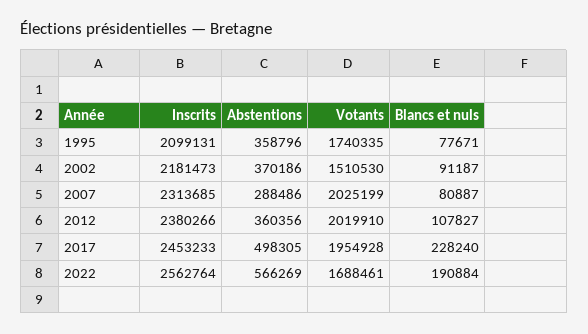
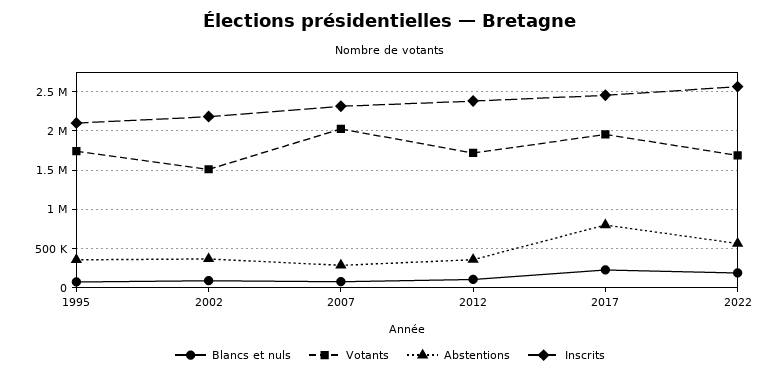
Votants, 2012: 2019910 -> 1700000
Abstentions, 2017: 498305 -> 800000

